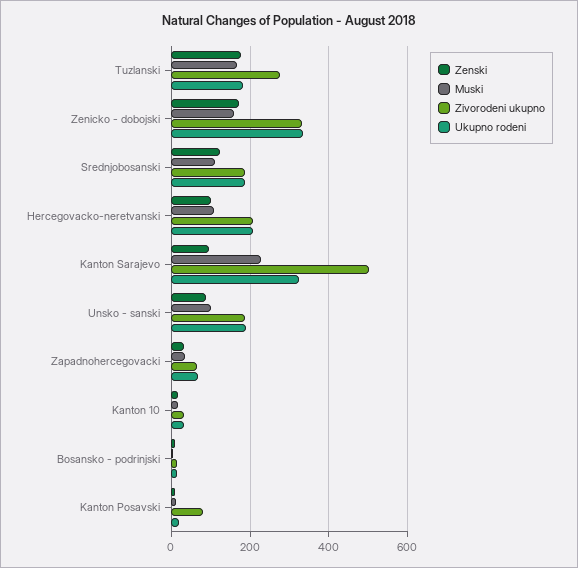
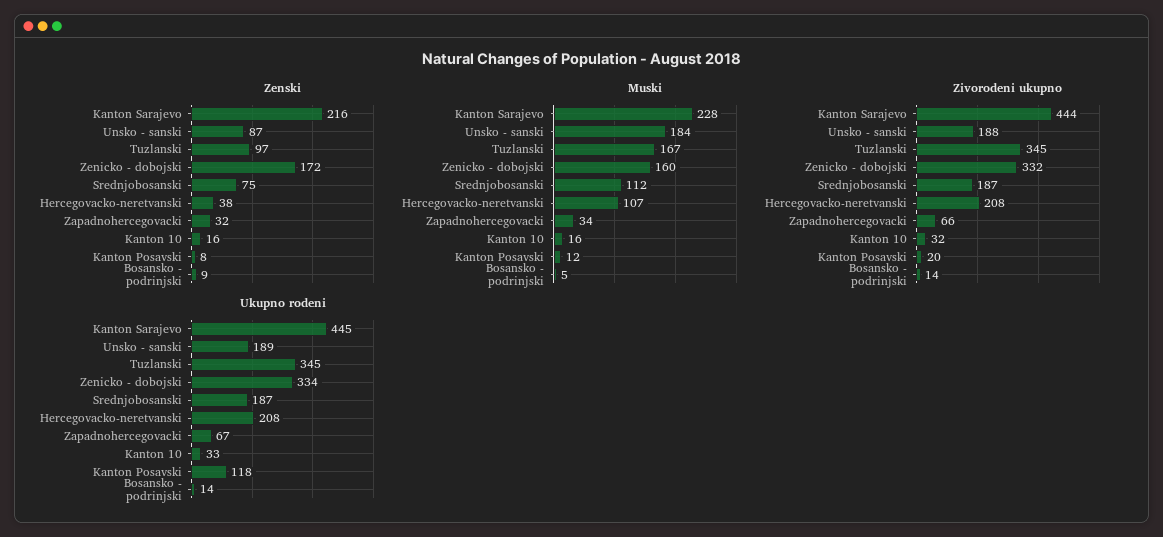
Zenski, Tuzlanski: 180 -> 97
Zivorodeni ukupno, Tuzlanski: 280 -> 345
Ukupno rodeni, Tuzlanski: 180 -> 345
Zenski, Srednjobosanski: 120 -> 75
Zenski, Hercegovacko-neretvanski: 100 -> 38
Zenski, Kanton Sarajevo: 100 -> 216
Zivorodeni ukupno, Kanton Sarajevo: 500 -> 444
Ukupno rodeni, Kanton Sarajevo: 320 -> 445
Muski, Unsko - sanski: 100 -> 184
Zivorodeni ukupno, Kanton Posavski: 80 -> 20
Ukupno rodeni, Kanton Posavski: 20 -> 118

